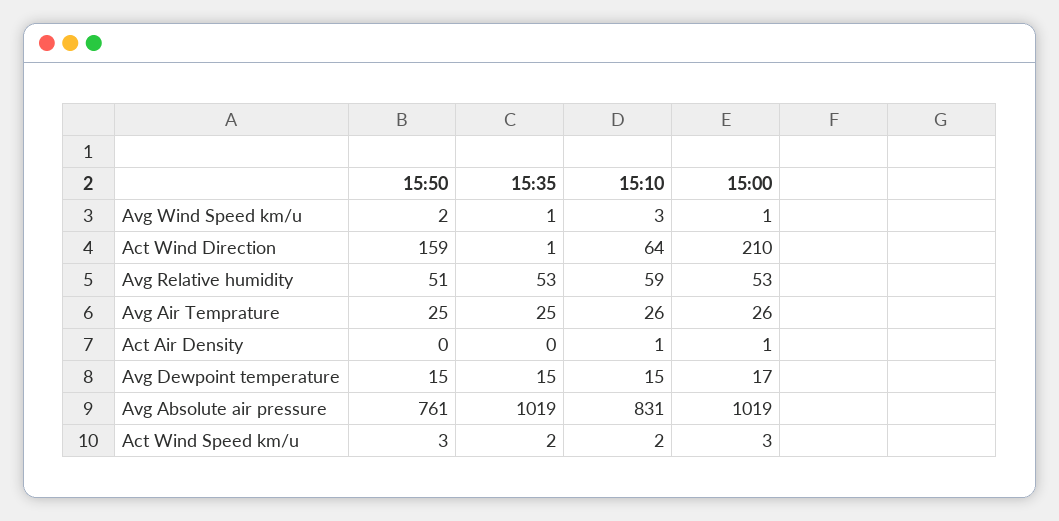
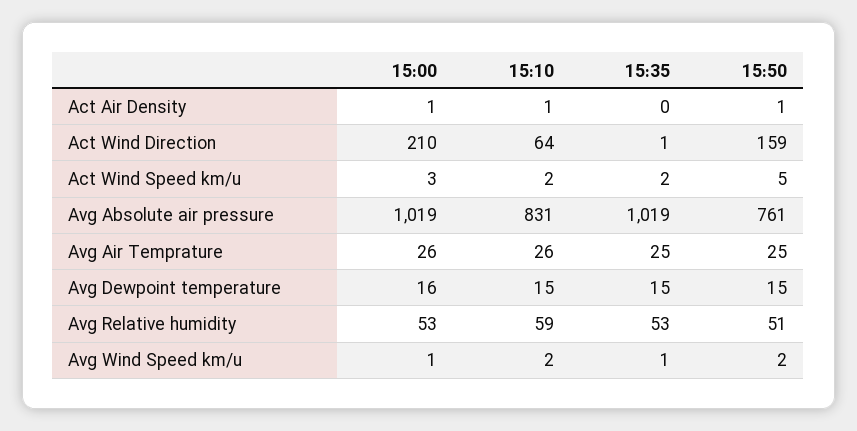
15:10, Avg Wind Speed km/u: 3 -> 2
15:50, Act Air Density: 0 -> 1
15:00, Avg Dewpoint temperature: 17 -> 16
15:50, Act Wind Speed km/u: 3 -> 5

